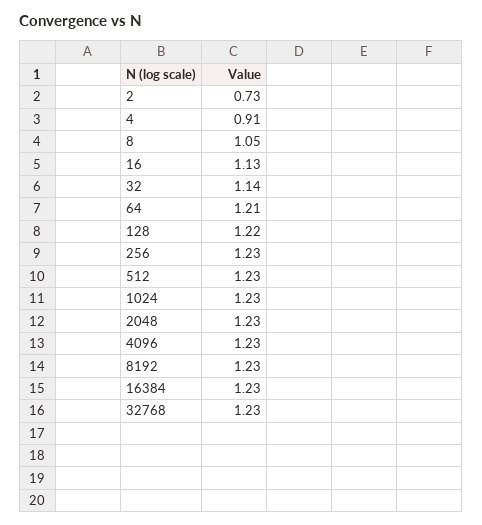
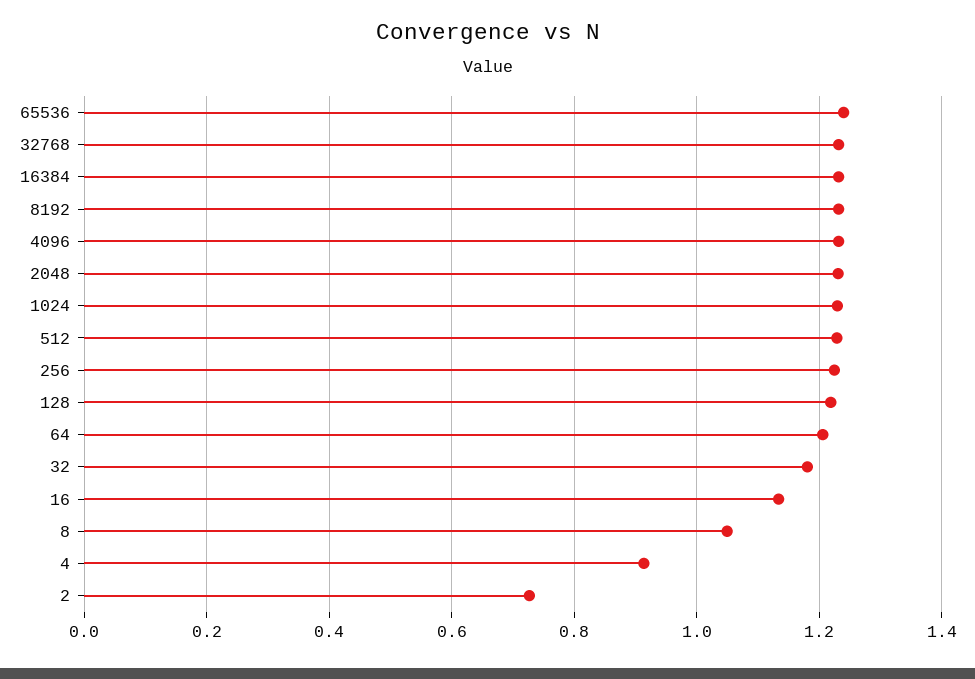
32: 1.14 -> 1.18
65536: none -> 1.24

